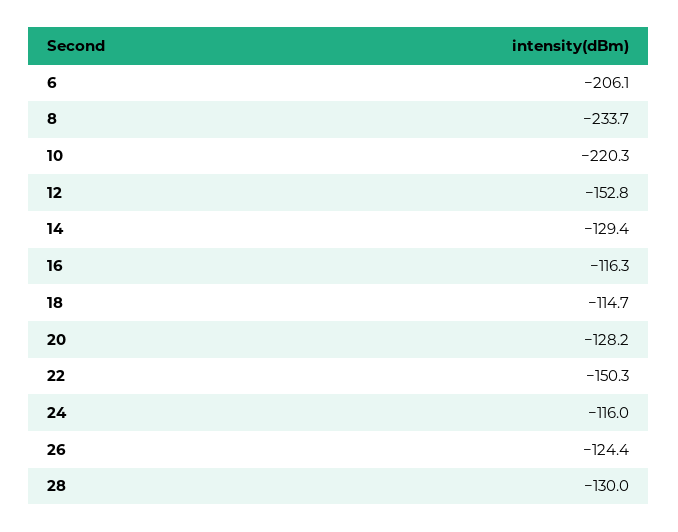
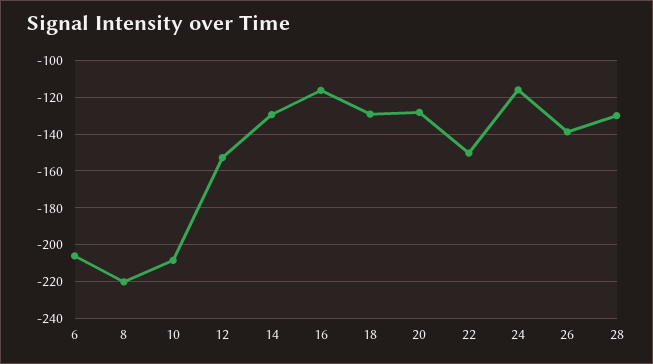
8: -233.7 -> -220
10: -220.3 -> -210
18: -114.7 -> -130
26: -124.4 -> -140

